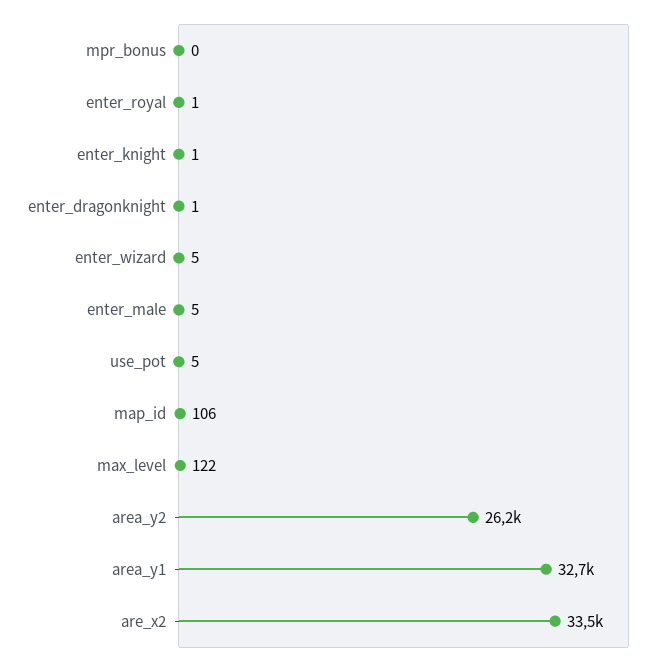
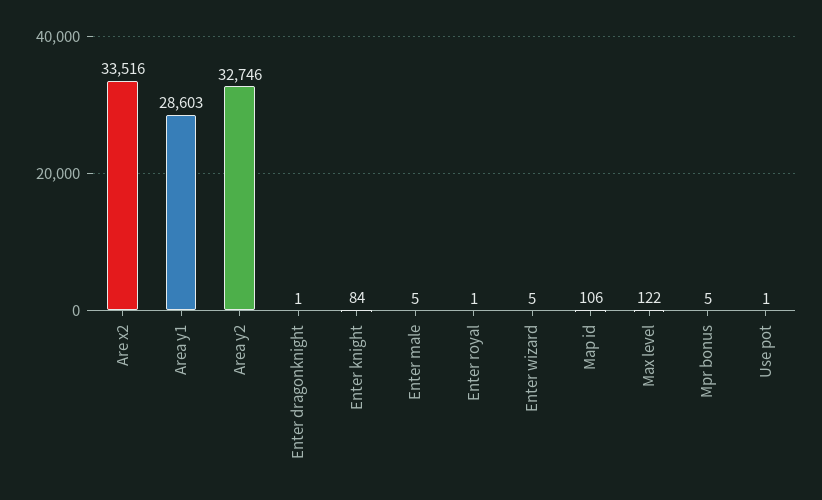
mpr_bonus: 0 -> 5
enter_knight: 1 -> 84
use_pot: 5 -> 1
area_y2: 26200 -> 32746
area_y1: 32700 -> 28603

